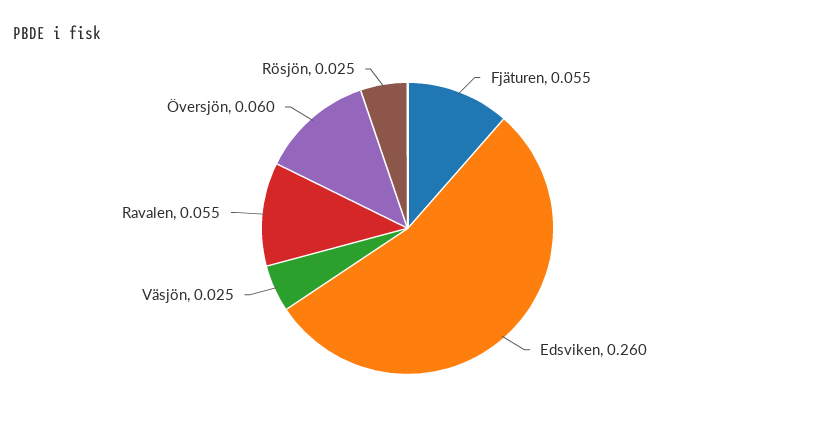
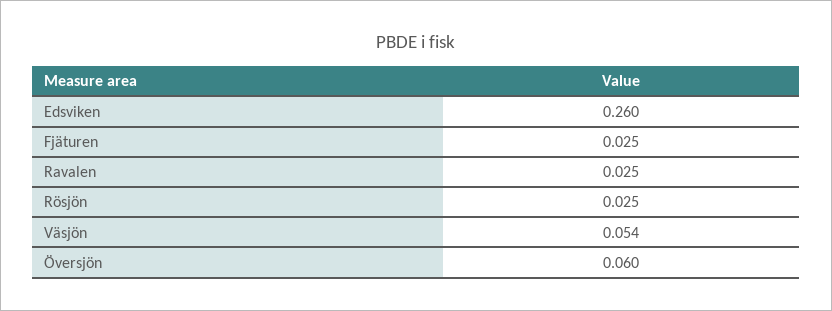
Fjäturen: 0.055 -> 0.025
Väsjön: 0.025 -> 0.054
Ravalen: 0.055 -> 0.025

